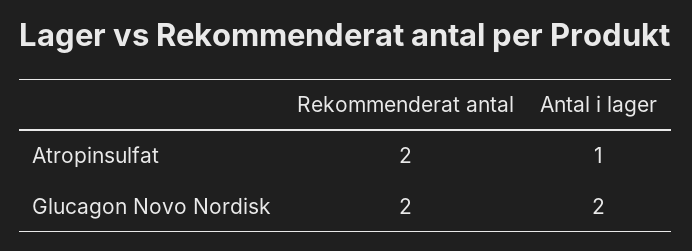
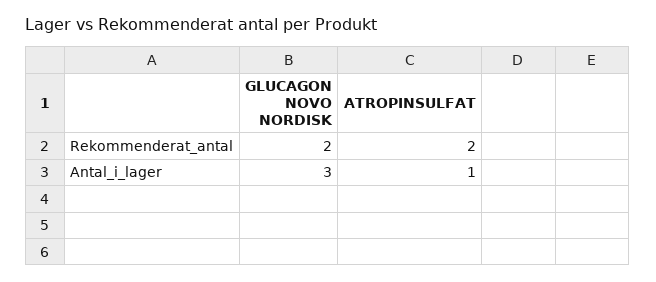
Antal i lager, Glucagon Novo Nordisk: 2 -> 3

